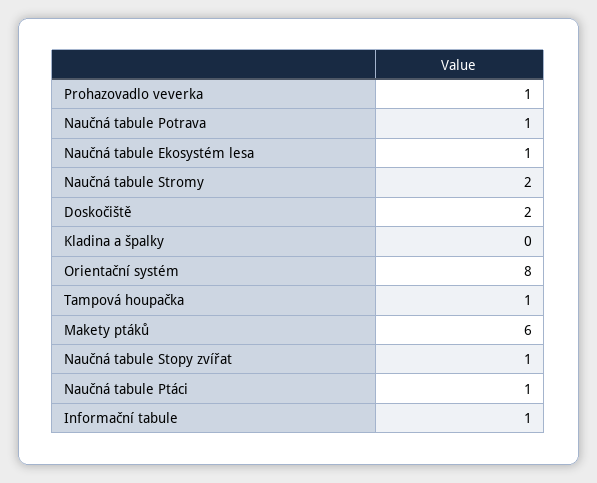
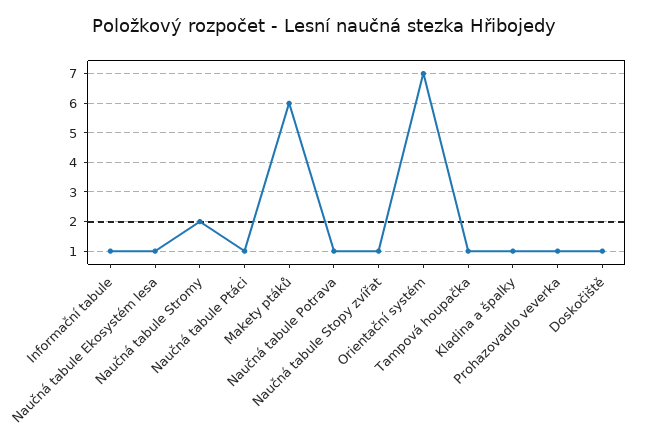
Doskočiště: 2 -> 1
Kladina a špalky: 0 -> 1
Orientační systém: 8 -> 7

